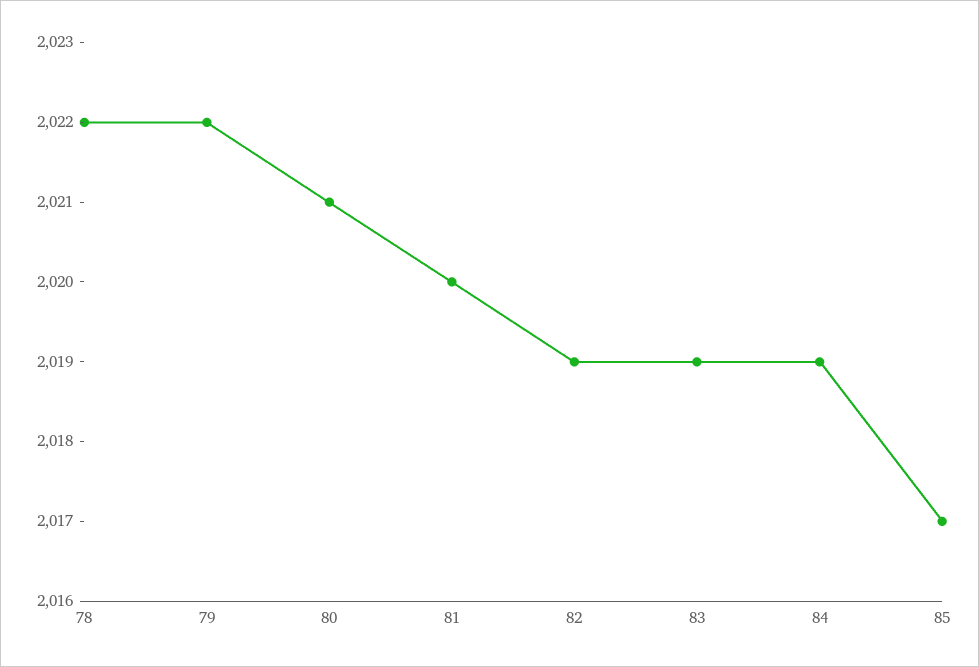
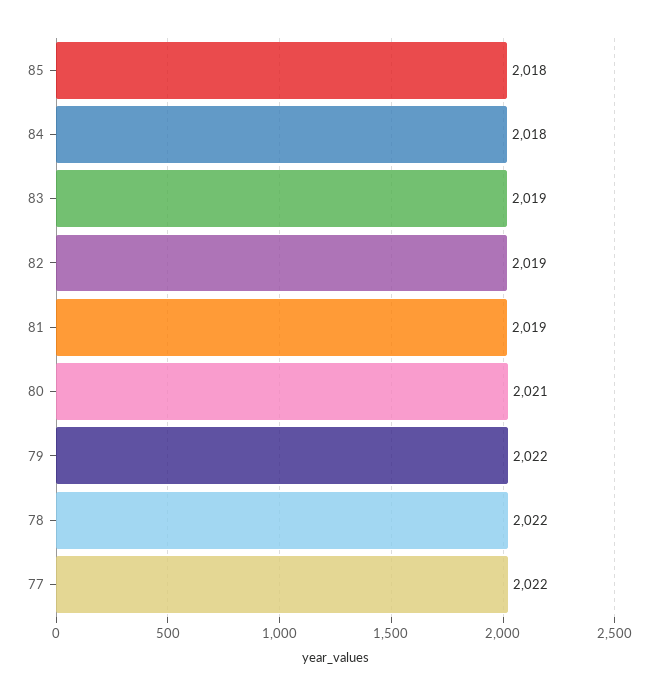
81: 2020 -> 2019
84: 2019 -> 2018
85: 2017 -> 2018
77: none -> 2022

